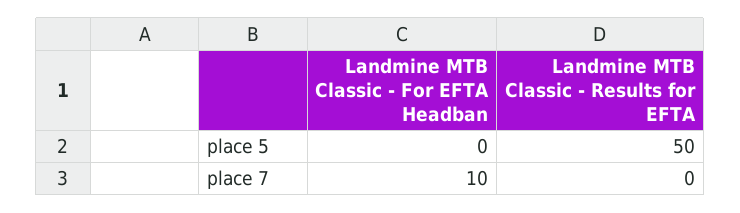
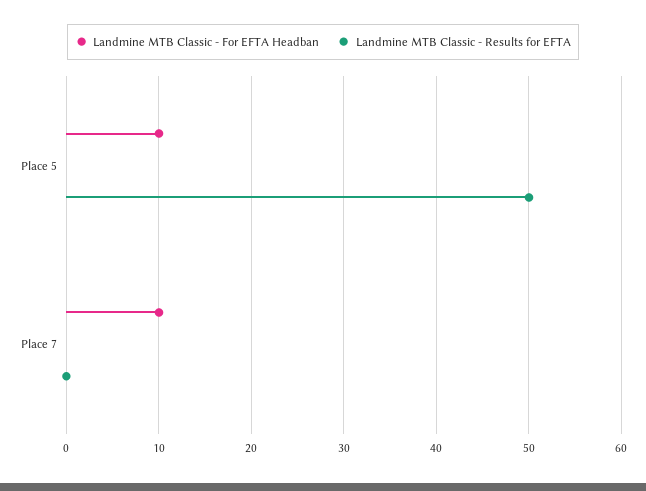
Landmine MTB Classic - For EFTA Headban, place 5: 0 -> 10

